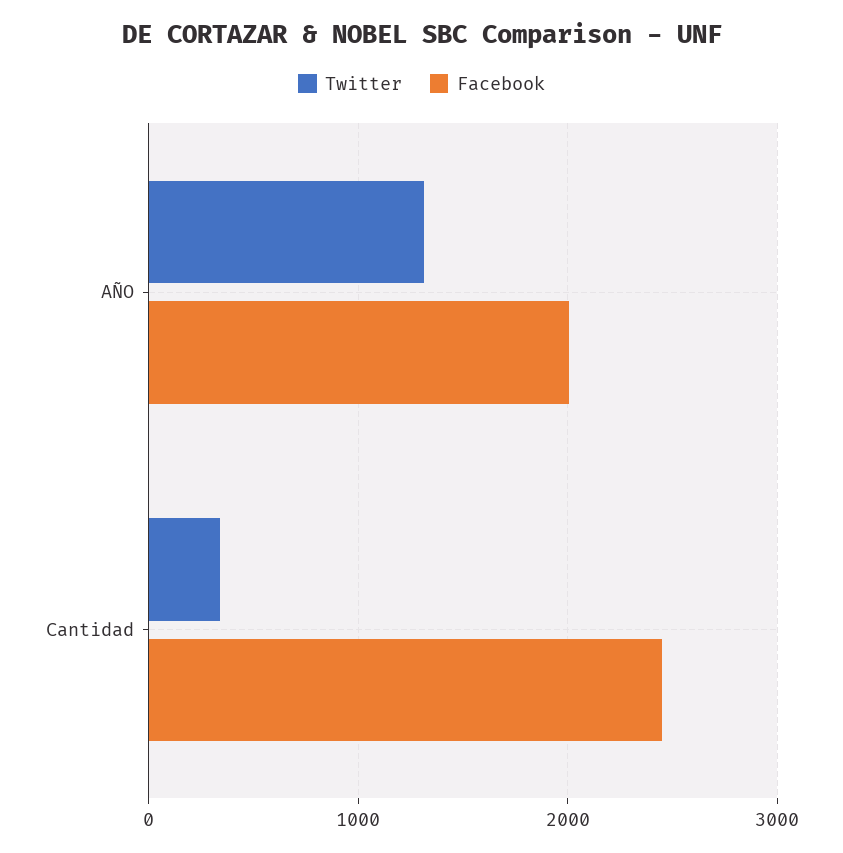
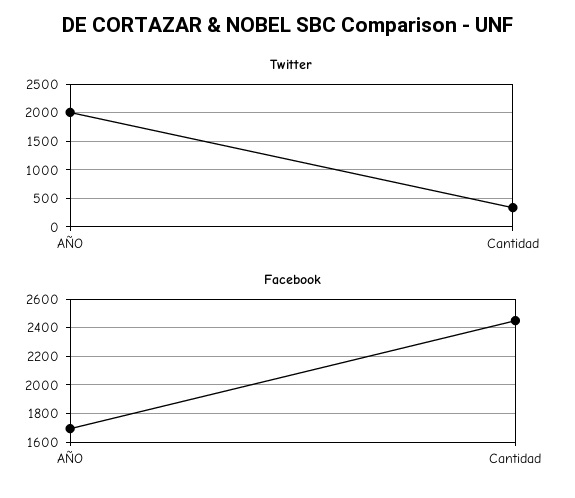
Twitter, AÑO: 1300 -> 2000
Facebook, AÑO: 2000 -> 1700

